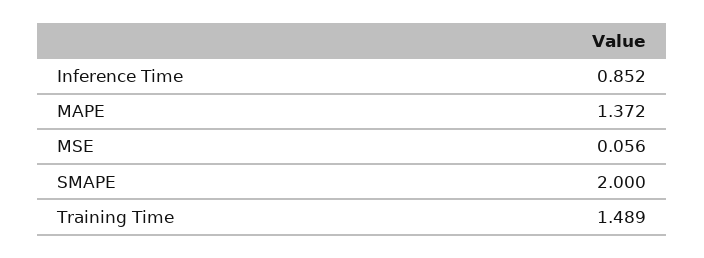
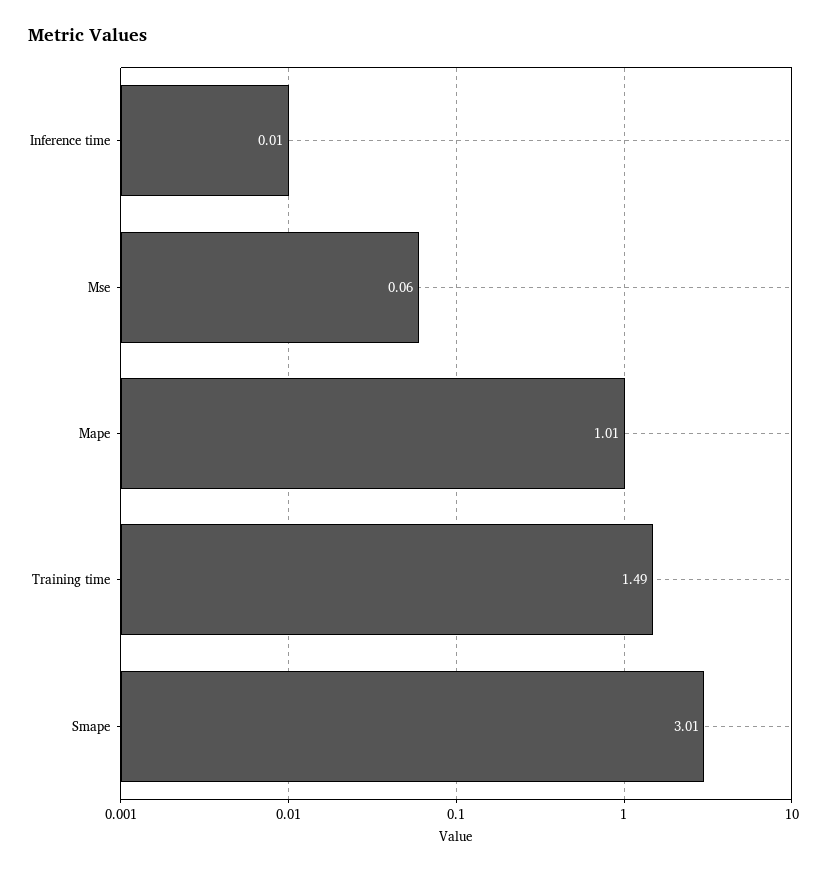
Inference Time: 0.852 -> 0.01
MAPE: 1.372 -> 1.01
SMAPE: 2 -> 3.01

